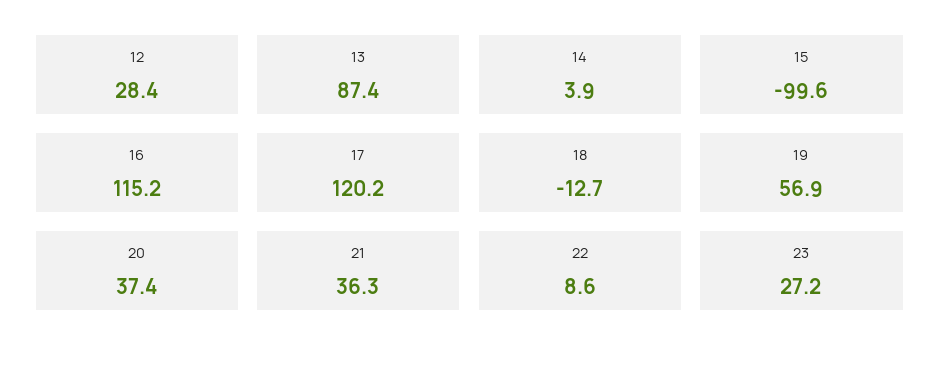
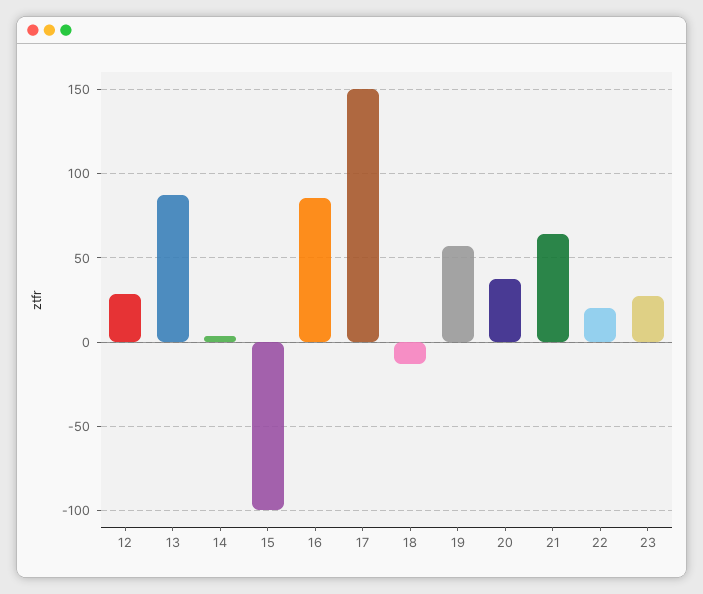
16: 115.2 -> 85
17: 120.2 -> 150
21: 36.3 -> 65
22: 8.6 -> 20

